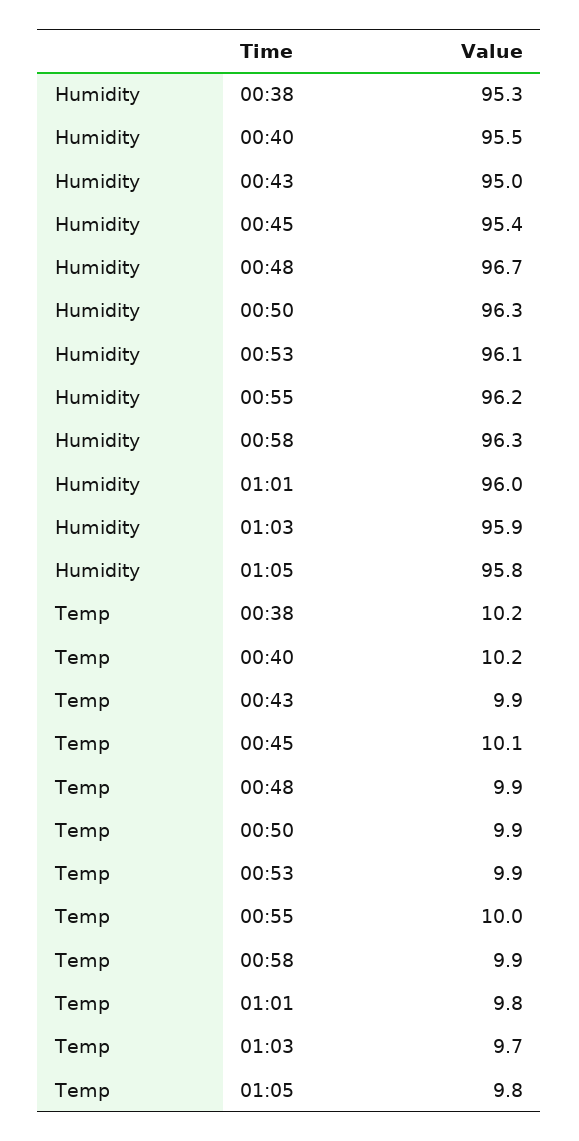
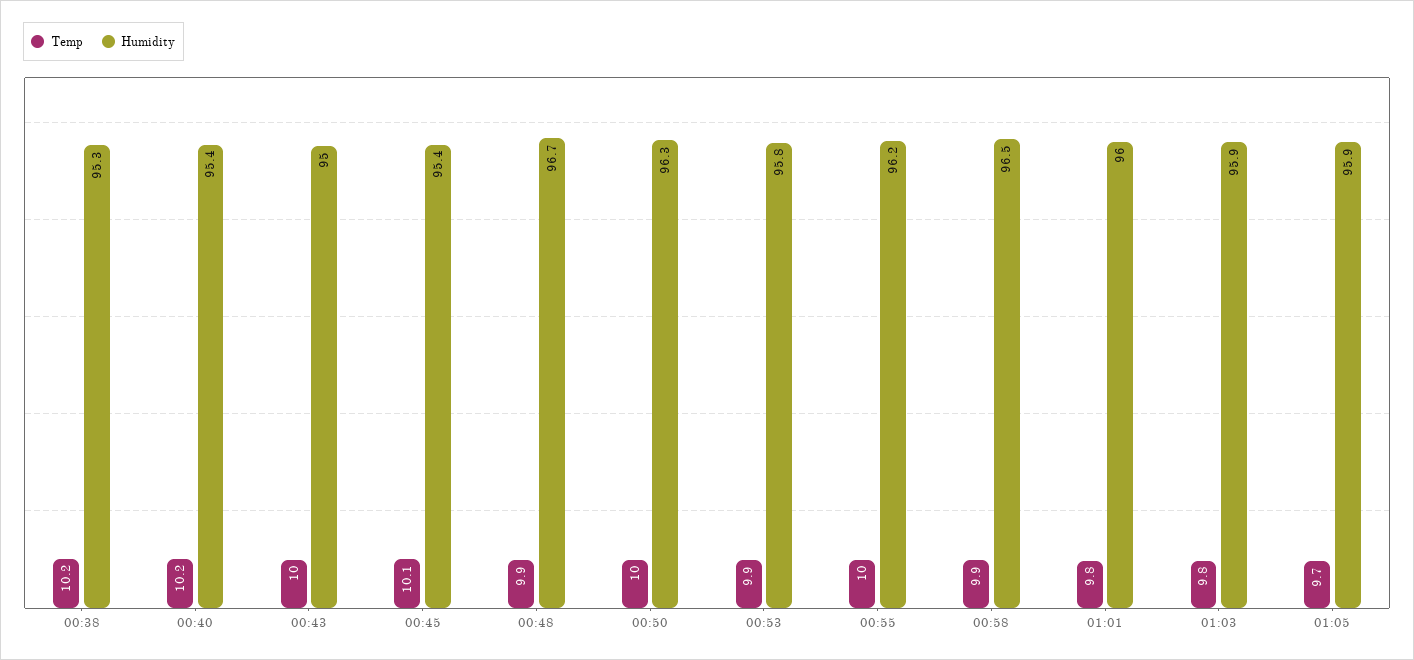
Humidity, 00:40: 95.5 -> 95.4
Humidity, 00:53: 96.1 -> 95.8
Humidity, 00:58: 96.3 -> 96.5
Humidity, 01:05: 95.8 -> 95.9
Temp, 00:43: 9.9 -> 10
Temp, 00:50: 9.9 -> 10
Temp, 01:03: 9.7 -> 9.8
Temp, 01:05: 9.8 -> 9.7

